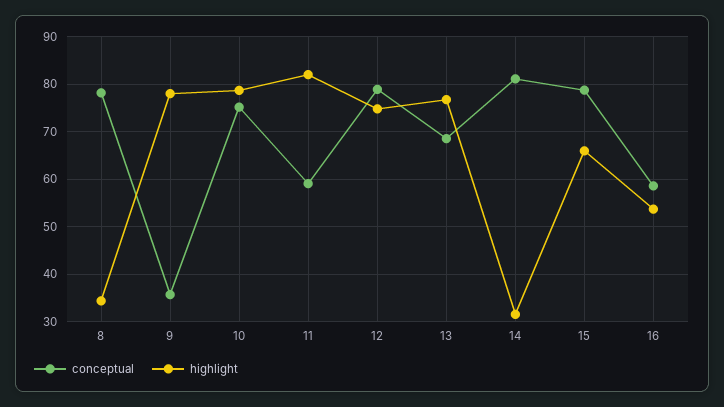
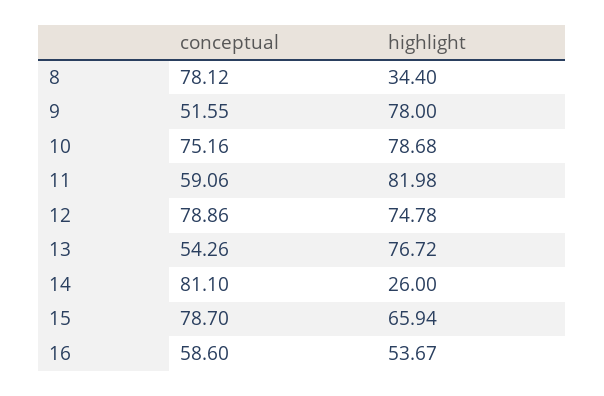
conceptual, 9: 36 -> 51.55
conceptual, 13: 68 -> 54.26
highlight, 14: 32 -> 26

